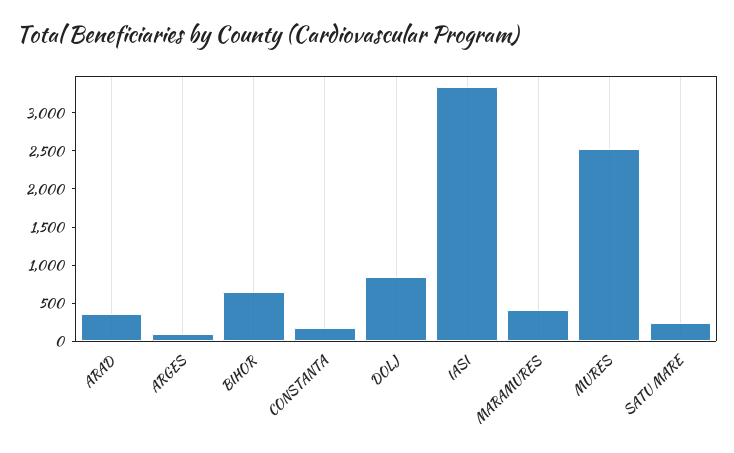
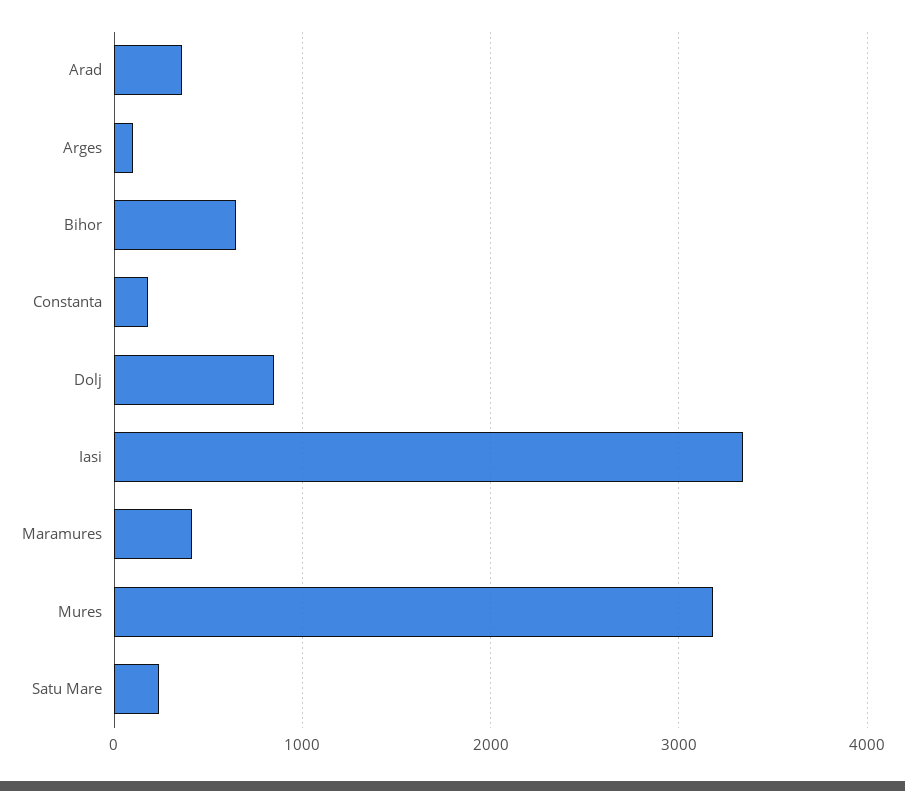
MURES: 2500 -> 3200

